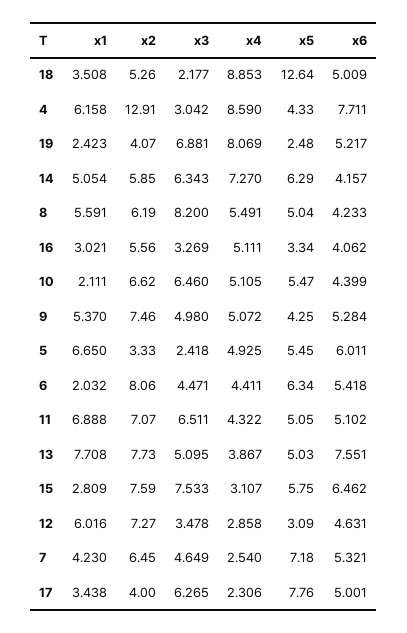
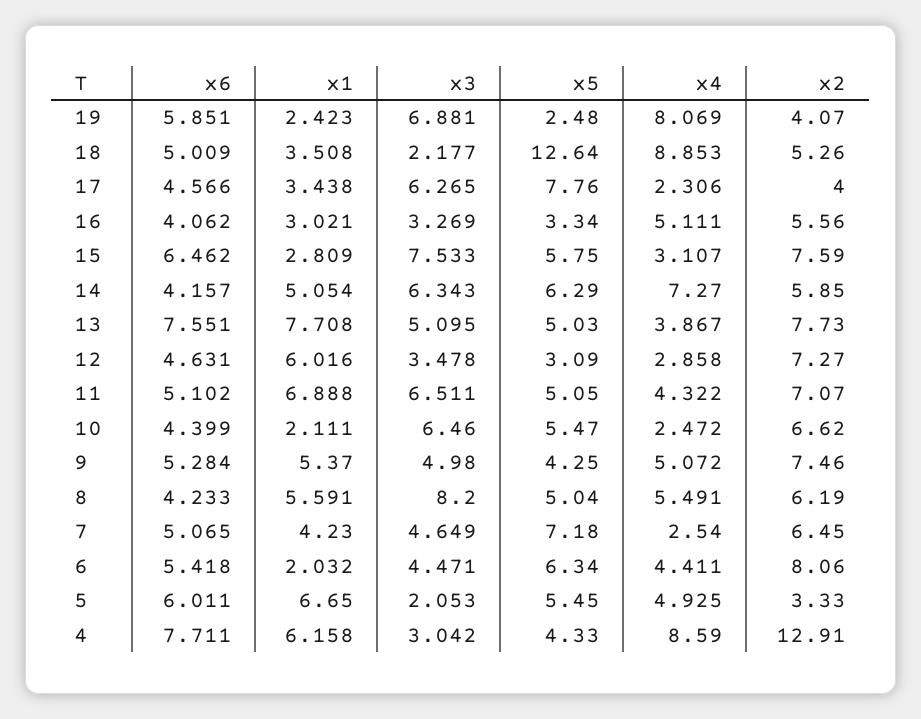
x6, 19: 5.217 -> 5.851
x4, 10: 5.105 -> 2.472
x3, 5: 2.418 -> 2.053
x6, 7: 5.321 -> 5.065
x6, 17: 5.001 -> 4.566

